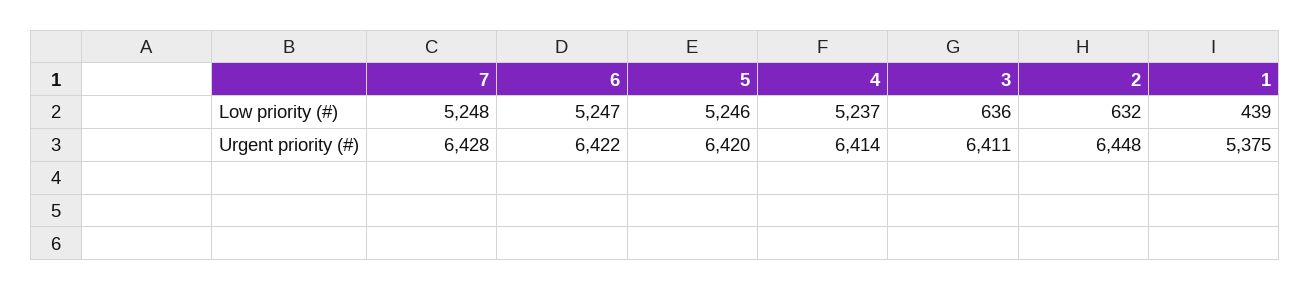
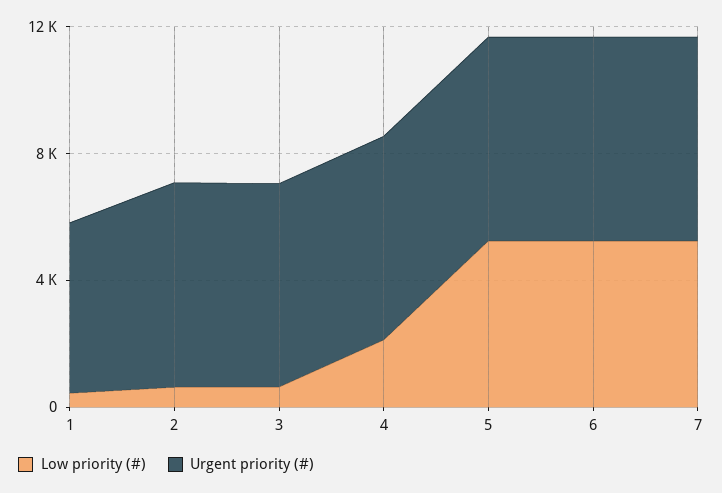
Low priority (#), 4: 5237 -> 2000

